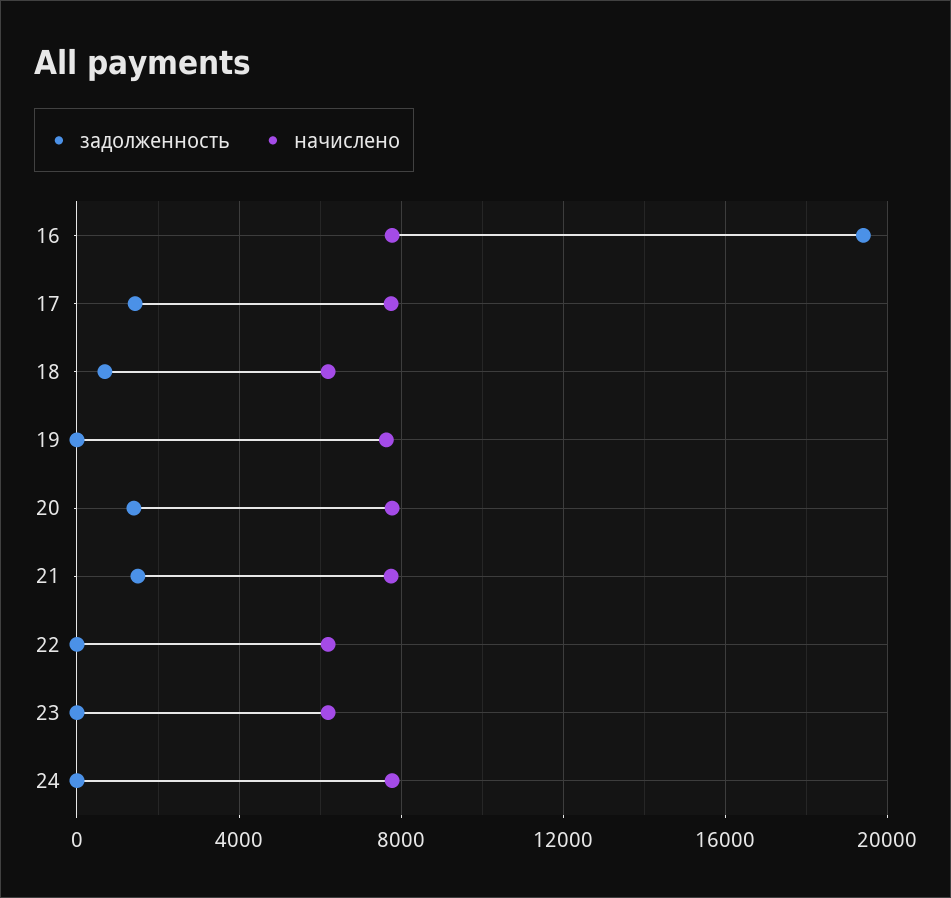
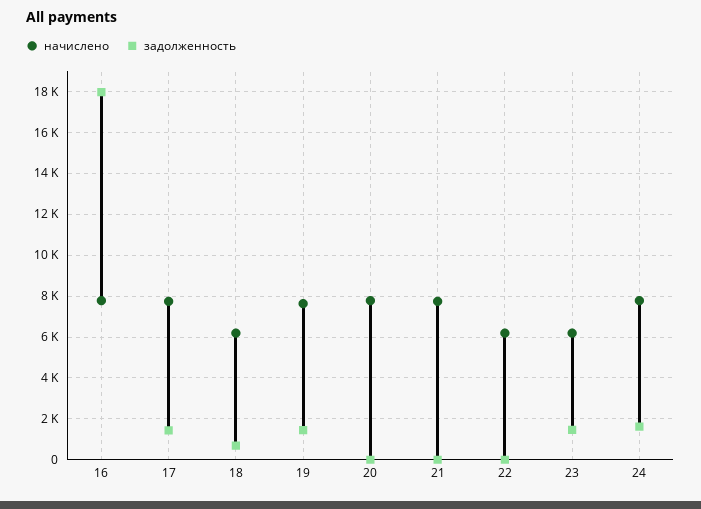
задолженность, 16: 19500 -> 18000
задолженность, 19: 0 -> 1500
задолженность, 20: 1500 -> 0
задолженность, 21: 1500 -> 0
задолженность, 23: 0 -> 1500
задолженность, 24: 0 -> 1500

